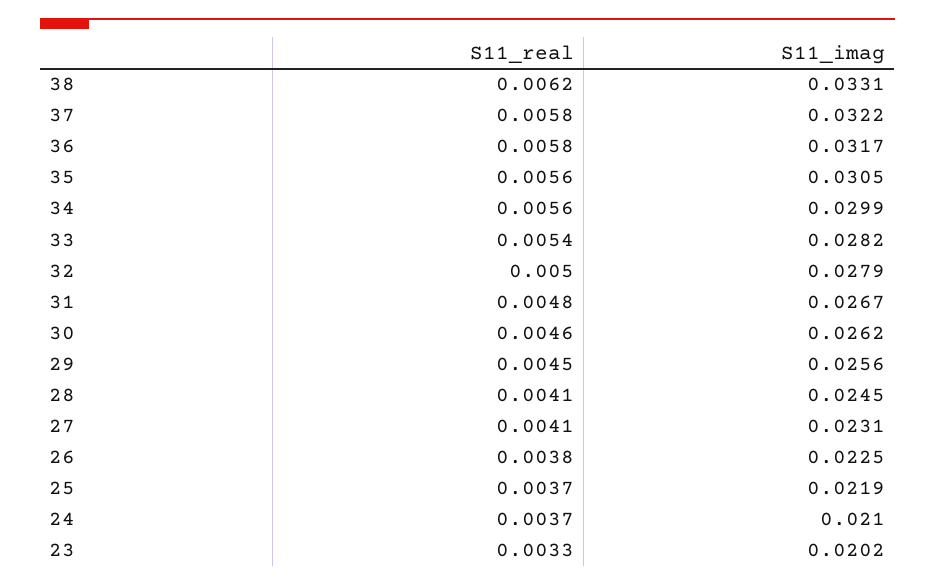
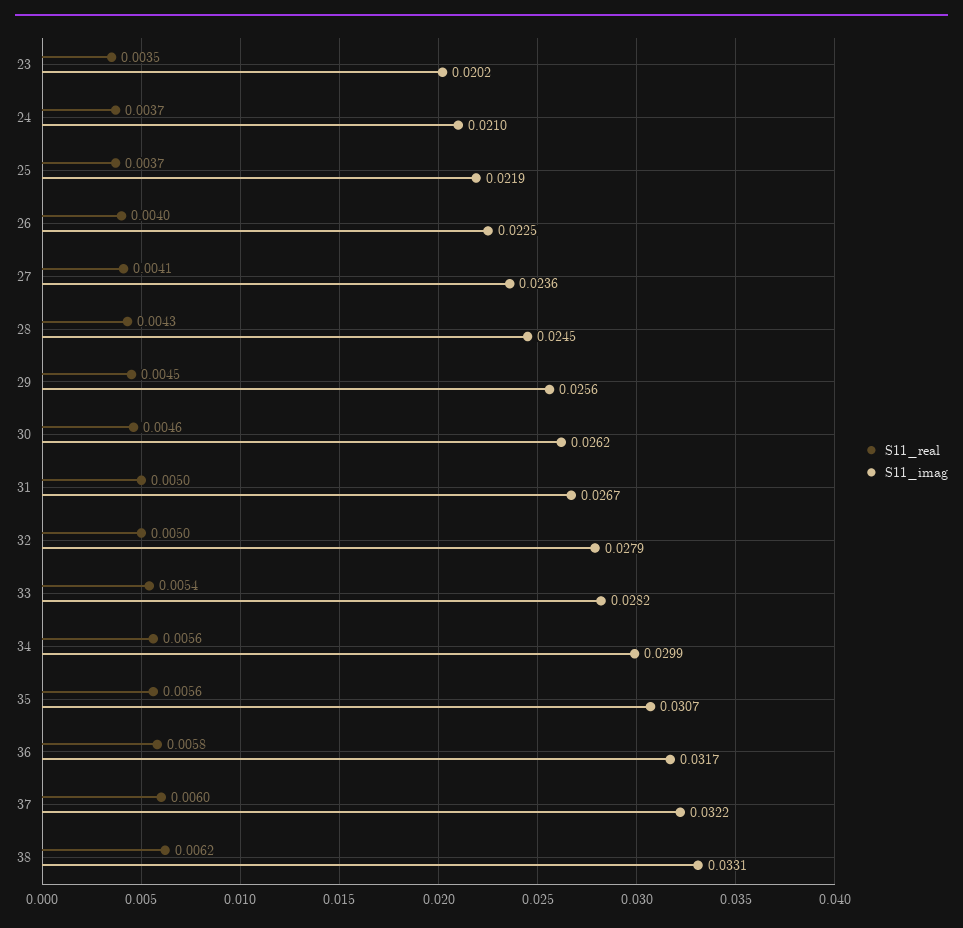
S11_real, 37: 0.0058 -> 0.006
S11_imag, 35: 0.0305 -> 0.0307
S11_real, 31: 0.0048 -> 0.005
S11_real, 28: 0.0041 -> 0.0043
S11_imag, 27: 0.0231 -> 0.0236
S11_real, 26: 0.0038 -> 0.004
S11_real, 23: 0.0033 -> 0.0035

